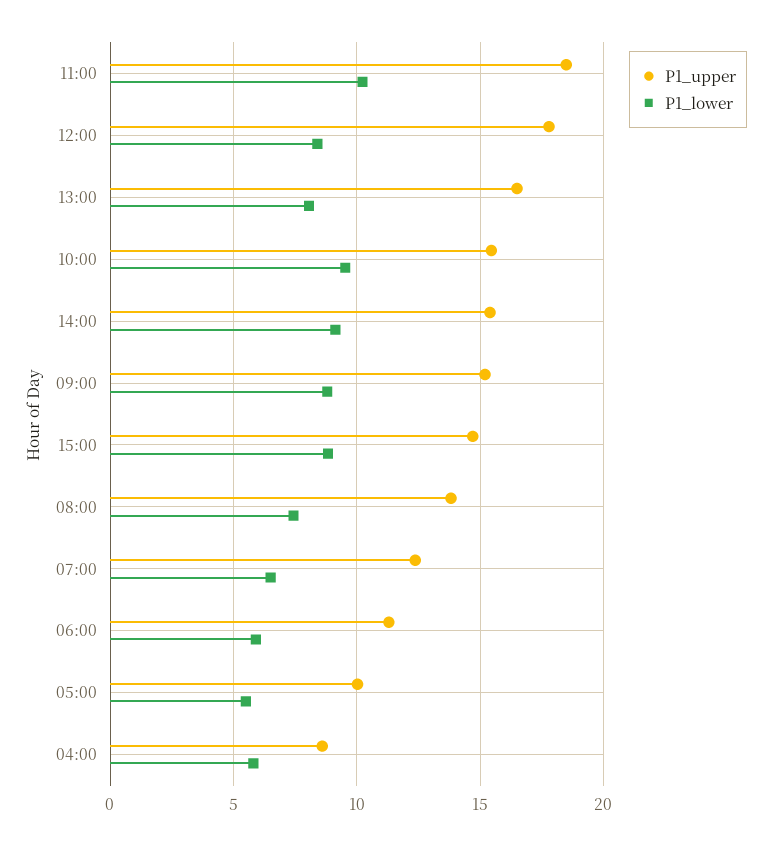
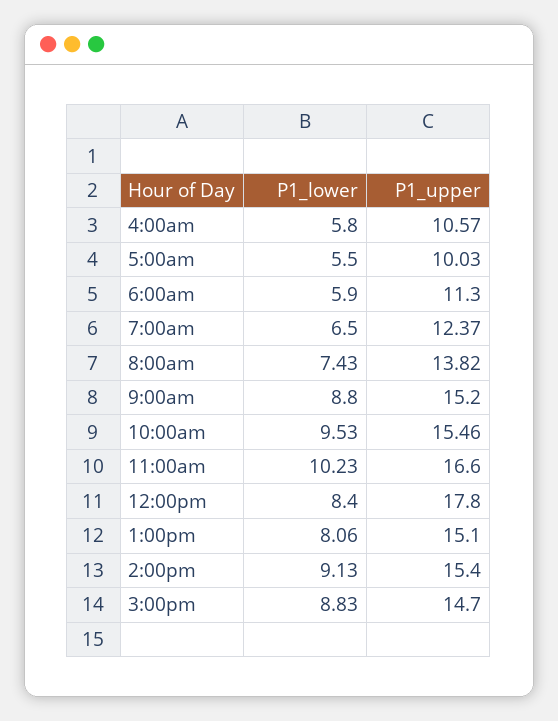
P1_upper, 11:00: 18.5 -> 16.6
P1_upper, 13:00: 16.5 -> 15.1
P1_upper, 04:00: 8.5 -> 10.57

